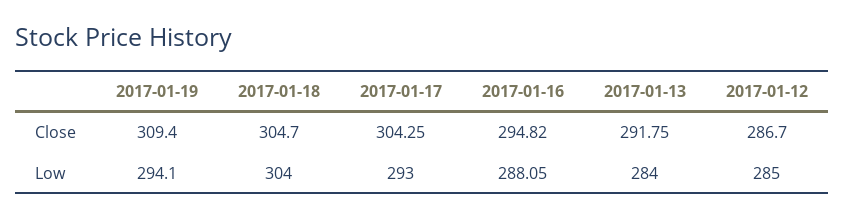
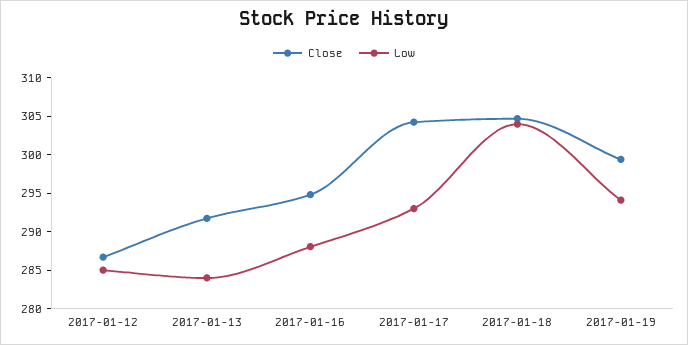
Close, 2017-01-19: 309.4 -> 300

